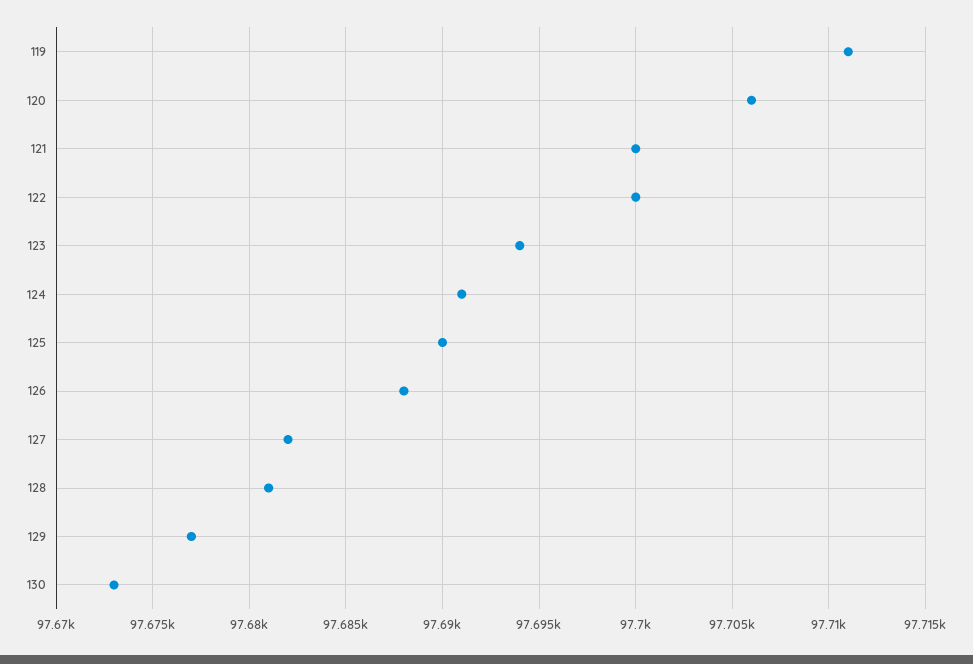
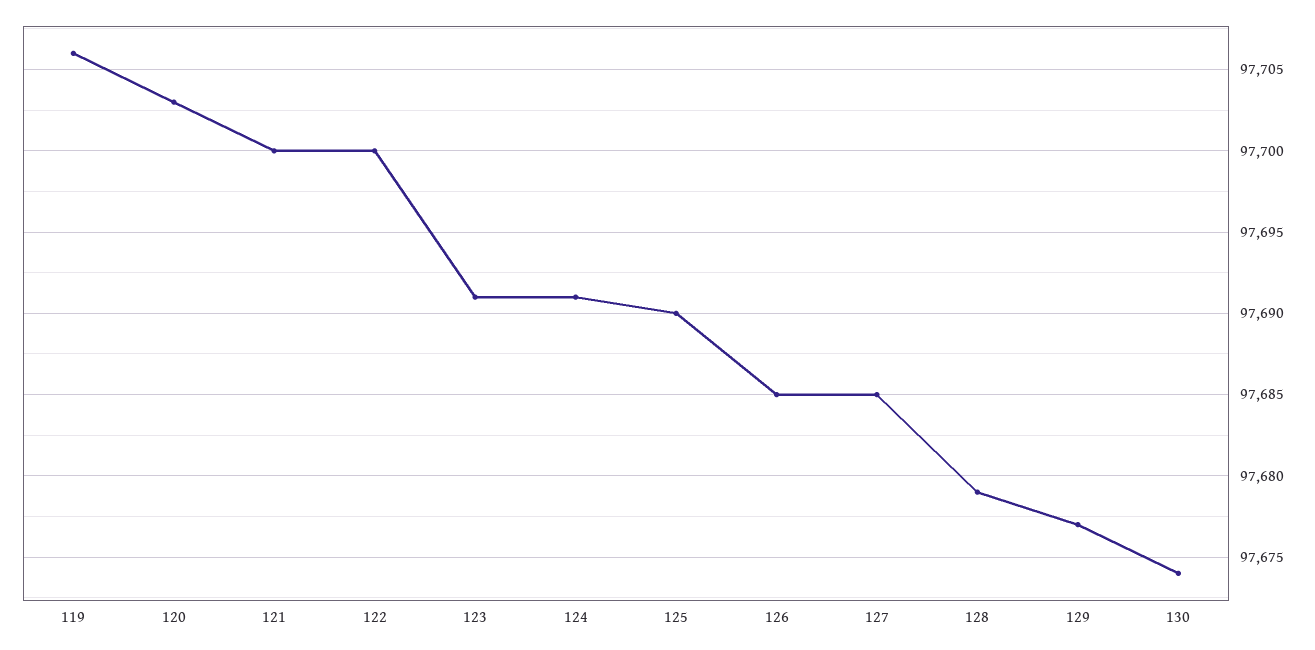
119: 97711 -> 97706
120: 97706 -> 97703
123: 97694 -> 97691
126: 97688 -> 97685
127: 97682 -> 97685
128: 97681 -> 97679
130: 97673 -> 97674

